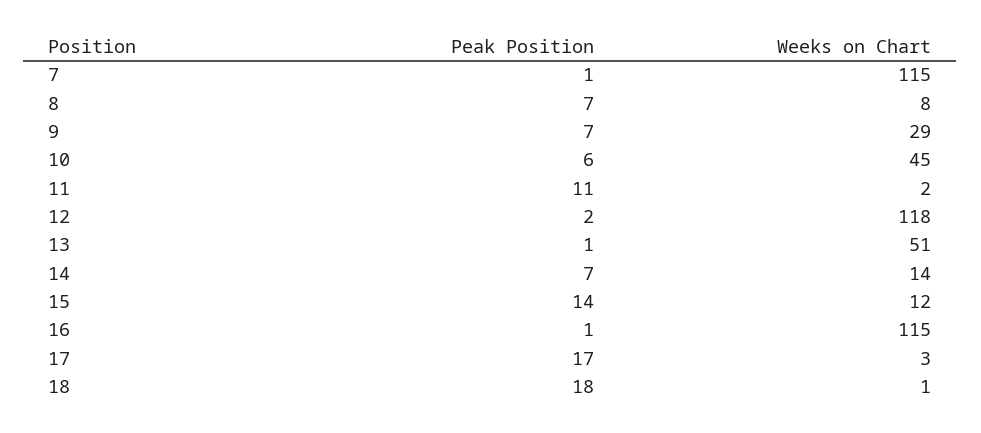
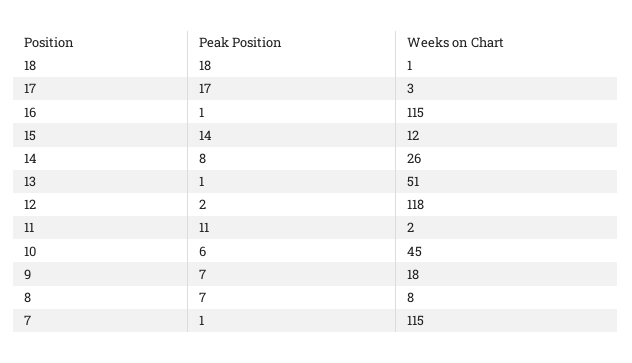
Weeks on Chart, 9: 29 -> 18
Peak Position, 14: 7 -> 8
Weeks on Chart, 14: 14 -> 26

